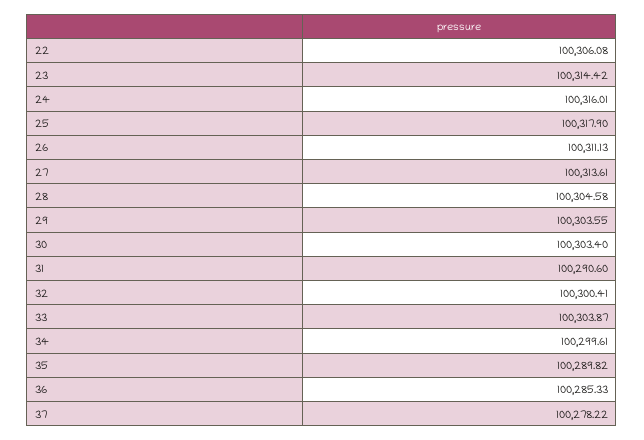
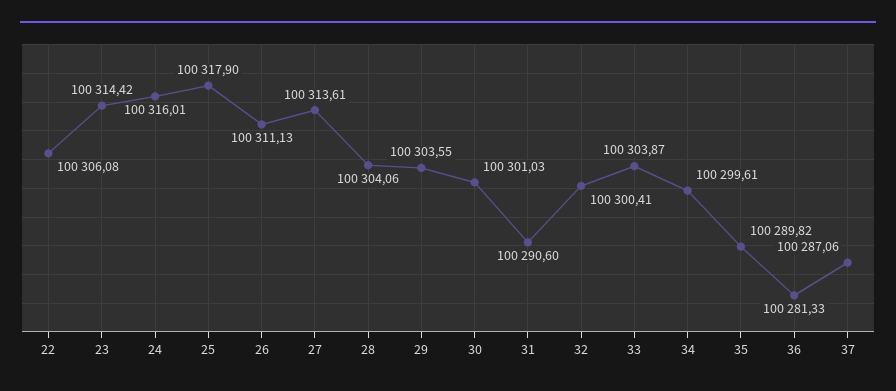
28: 100304.58 -> 100304.06
30: 100303.4 -> 100301.03
36: 100285.33 -> 100281.33
37: 100278.22 -> 100287.06

